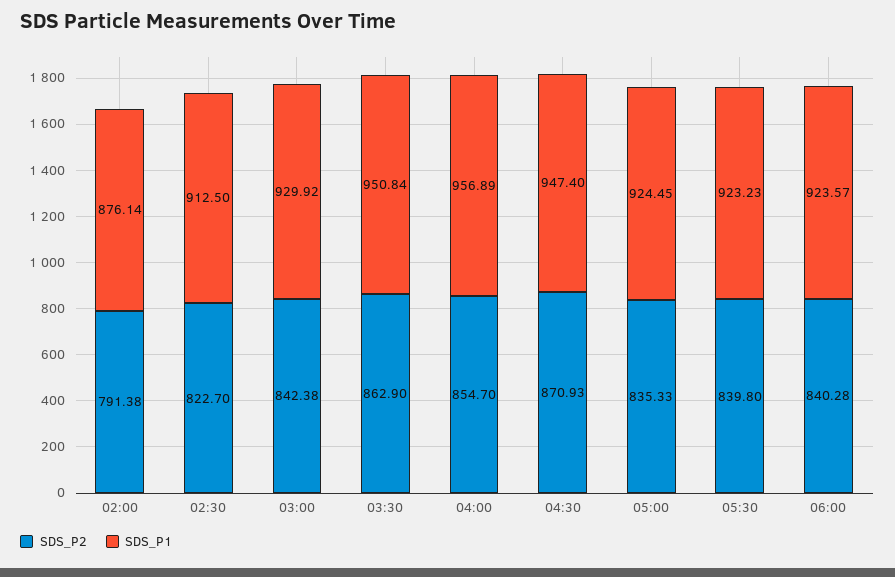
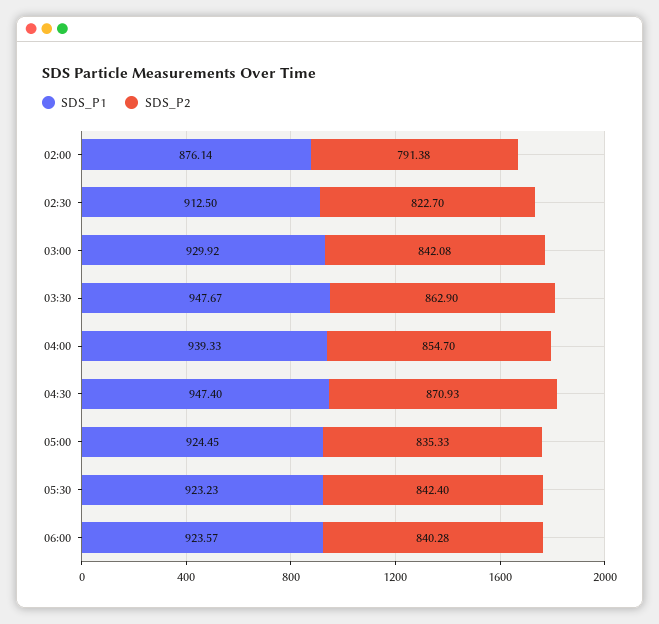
SDS_P2, 03:00: 842.38 -> 842.08
SDS_P1, 03:30: 950.84 -> 947.67
SDS_P1, 04:00: 956.89 -> 939.33
SDS_P2, 05:30: 839.8 -> 842.4

